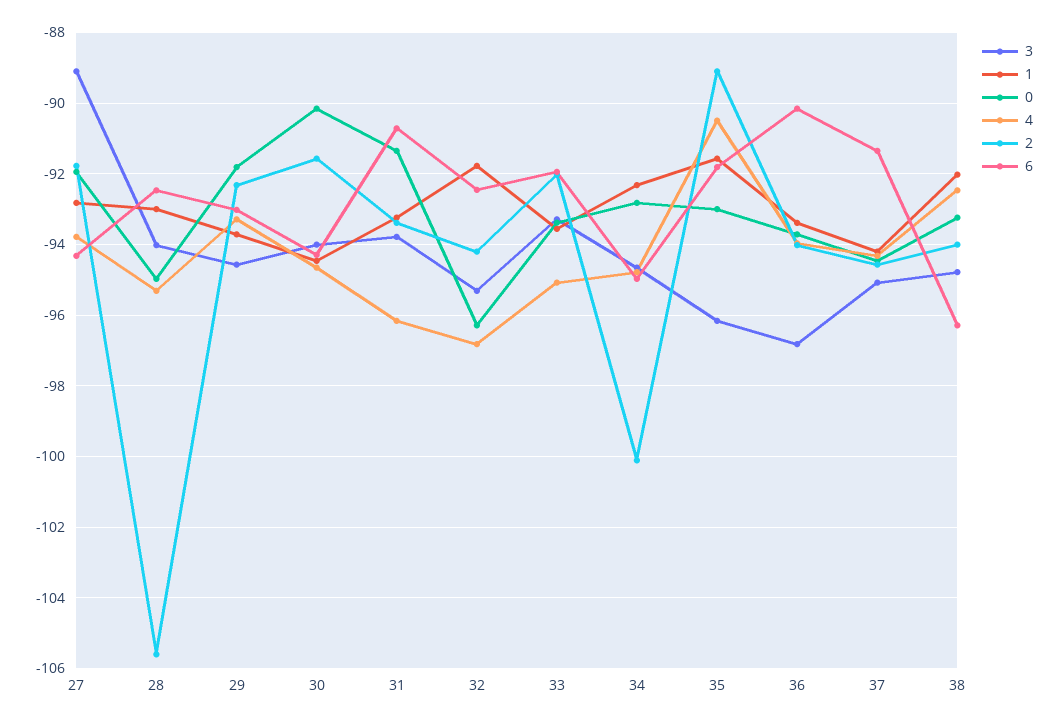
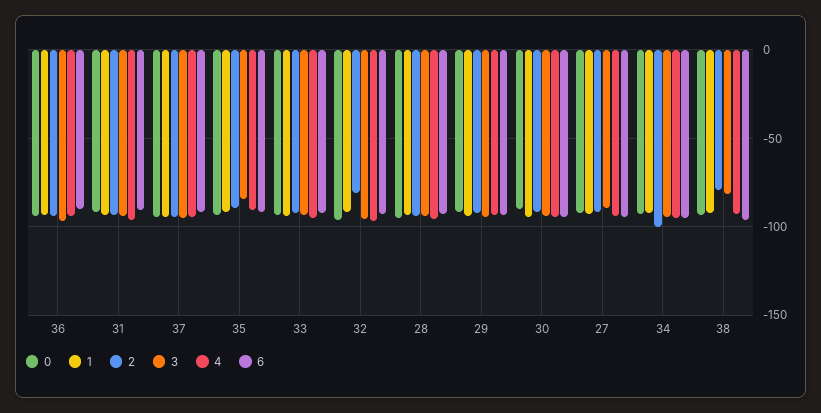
2, 28: -105.6 -> -95
2, 32: -94.2 -> -80
3, 35: -96.2 -> -85
3, 38: -94.8 -> -80
2, 38: -94 -> -80

